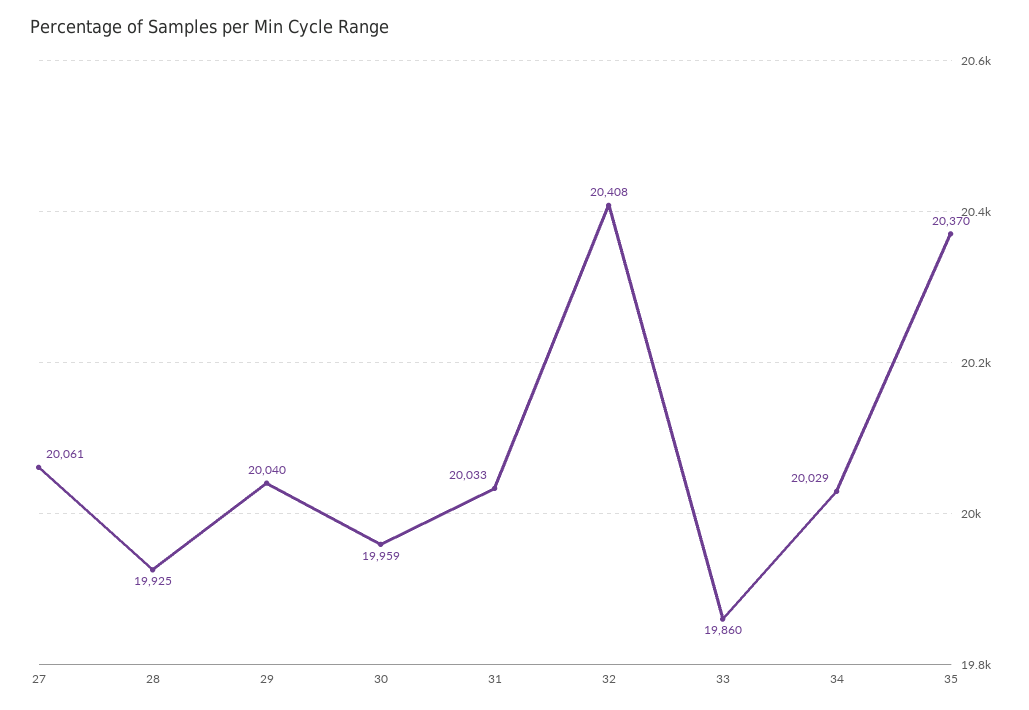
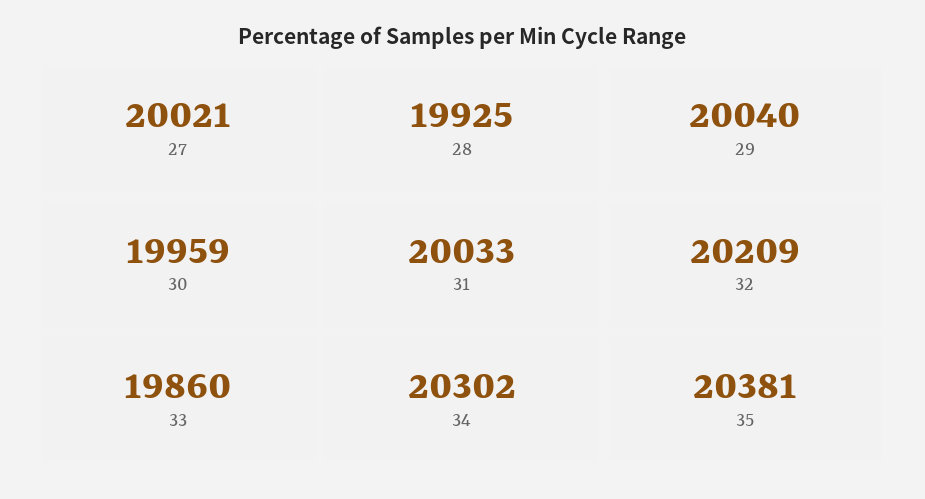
27: 20061 -> 20021
32: 20408 -> 20209
34: 20029 -> 20302
35: 20370 -> 20381

